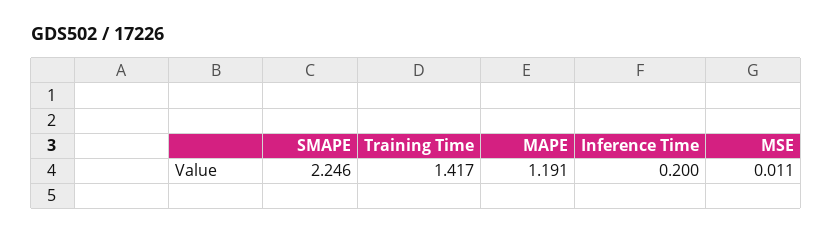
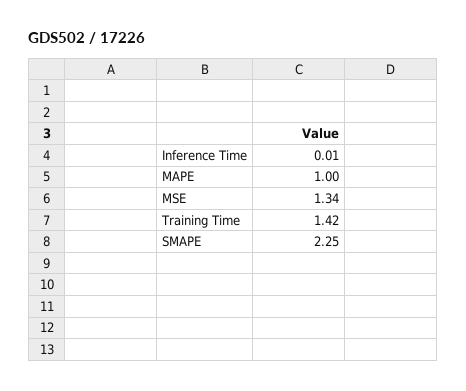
MAPE: 1.191 -> 1
Inference Time: 0.2 -> 0.01
MSE: 0.011 -> 1.34

